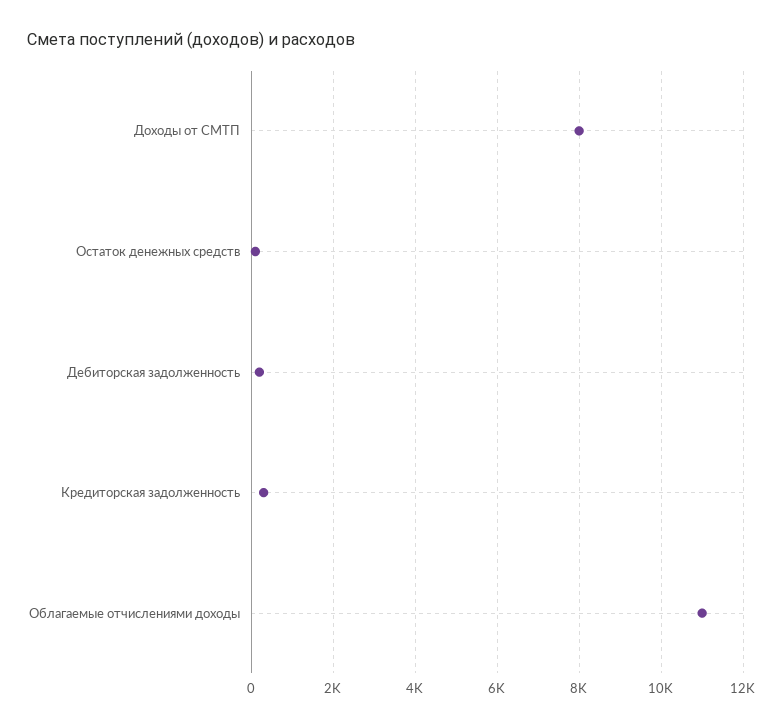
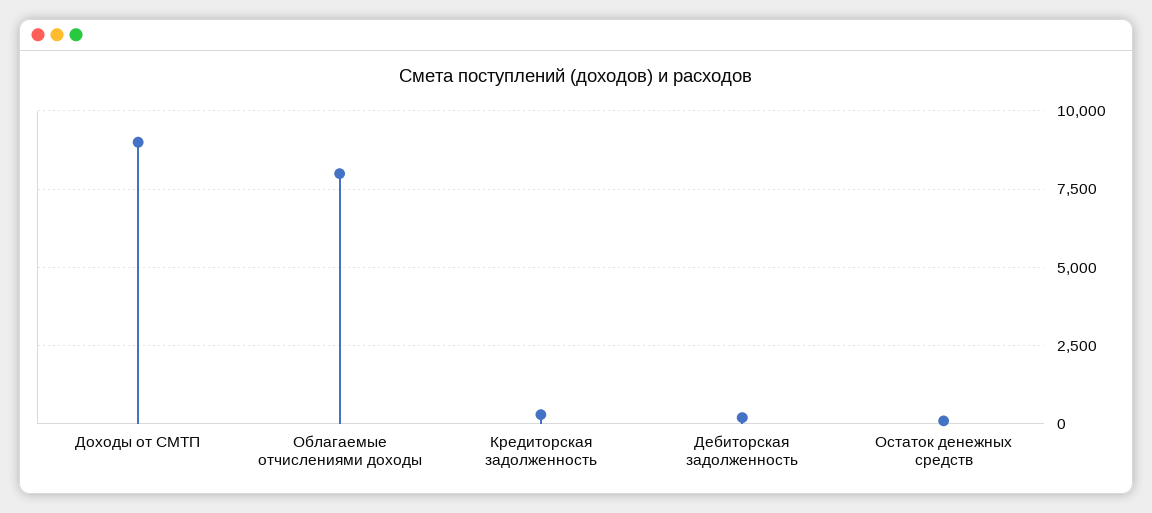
Доходы от СМТП: 8000 -> 9000
Облагаемые отчислениями доходы: 11000 -> 8000

